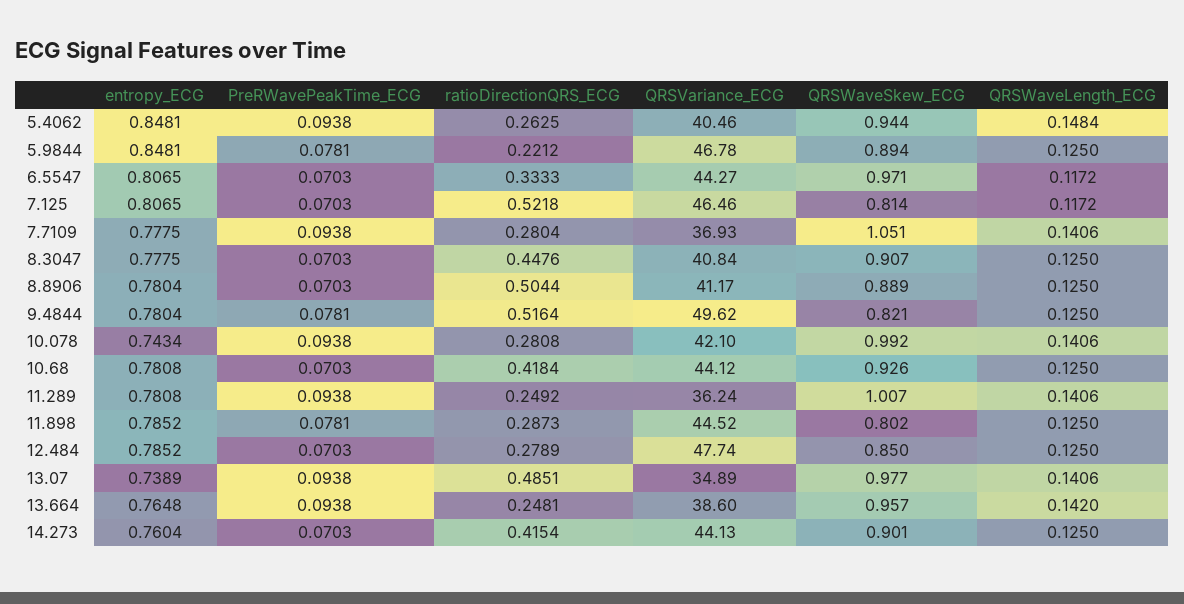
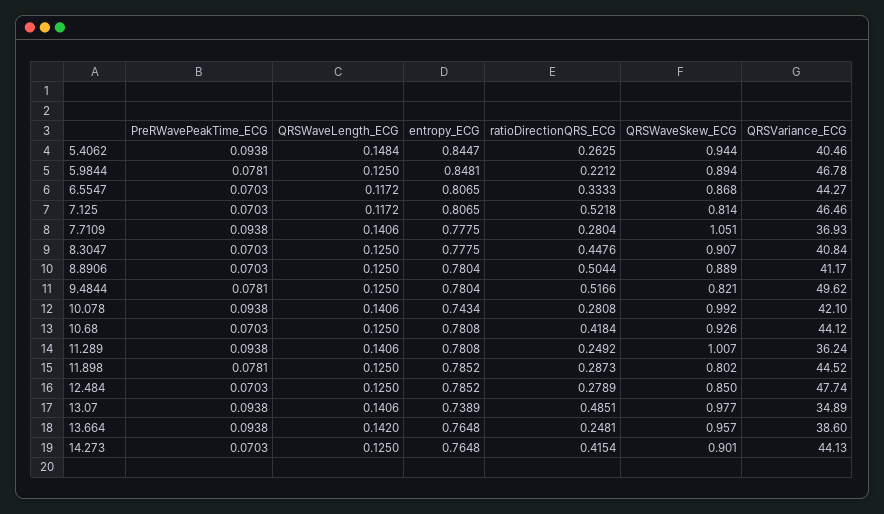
entropy_ECG, 5.4062: 0.8481 -> 0.8447
QRSWaveSkew_ECG, 6.5547: 0.971 -> 0.868
ratioDirectionQRS_ECG, 9.4844: 0.5164 -> 0.5166
entropy_ECG, 14.273: 0.7604 -> 0.7648

